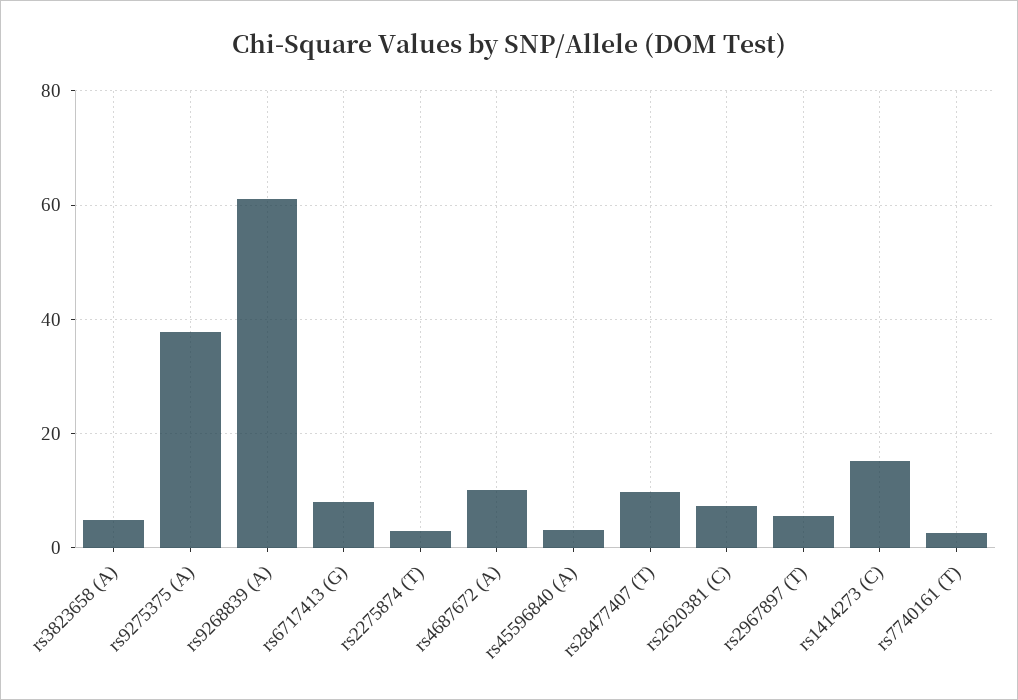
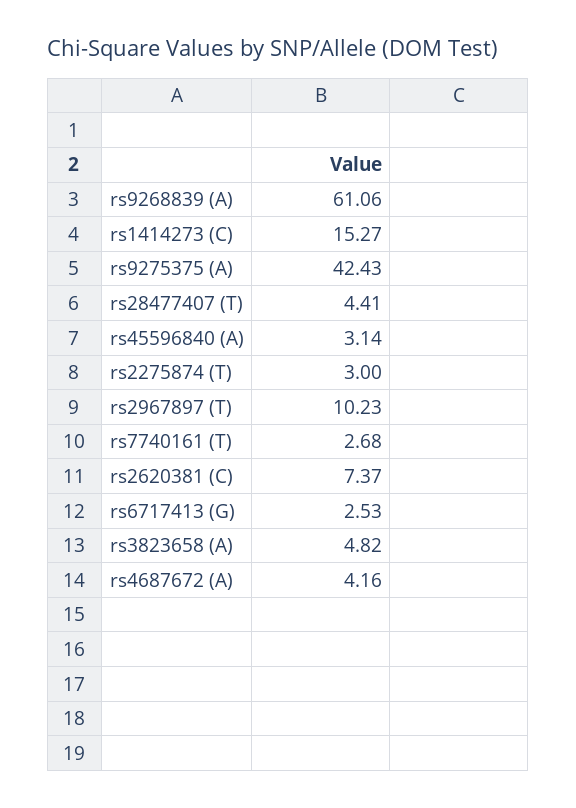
rs9275375 (A): 38 -> 42.43
rs6717413 (G): 8 -> 2.53
rs4687672 (A): 10 -> 4.16
rs28477407 (T): 10 -> 4.41
rs2967897 (T): 6 -> 10.23

